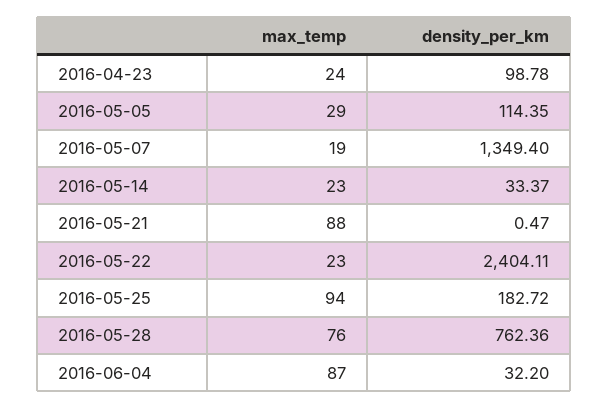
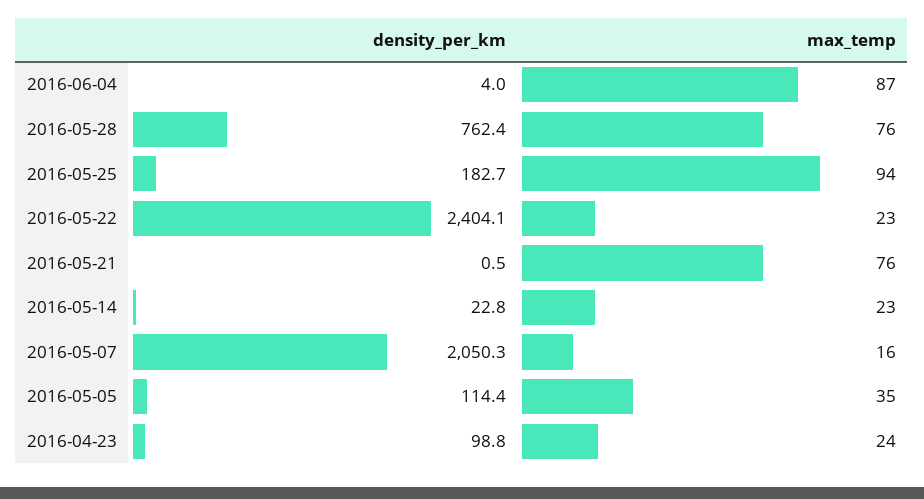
max_temp, 2016-05-05: 29 -> 35
max_temp, 2016-05-07: 19 -> 16
density_per_km, 2016-05-07: 1349.4 -> 2050.3
density_per_km, 2016-05-14: 33.37 -> 22.8
max_temp, 2016-05-21: 88 -> 76
density_per_km, 2016-06-04: 32.2 -> 4

